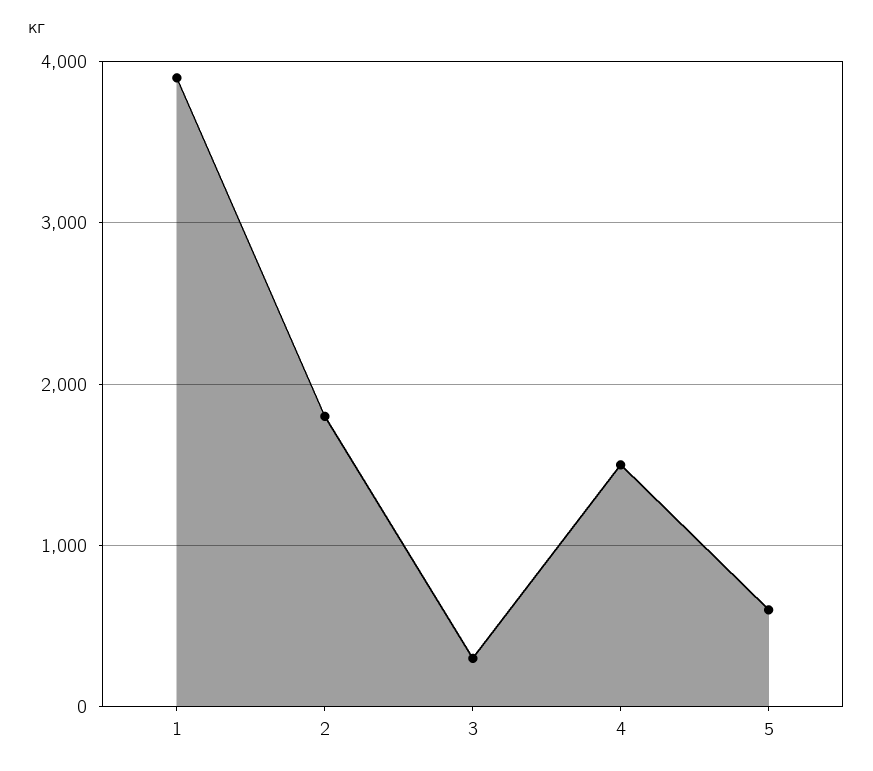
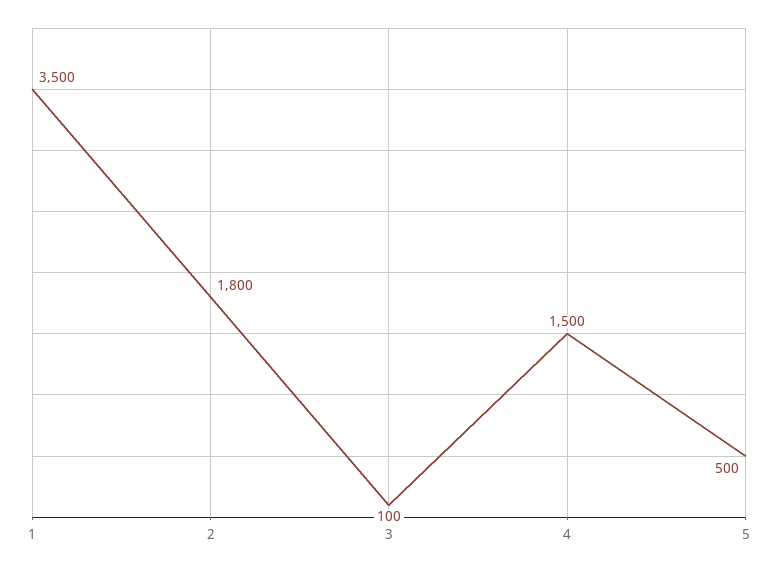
1: 3900 -> 3500
3: 300 -> 100
5: 600 -> 500

